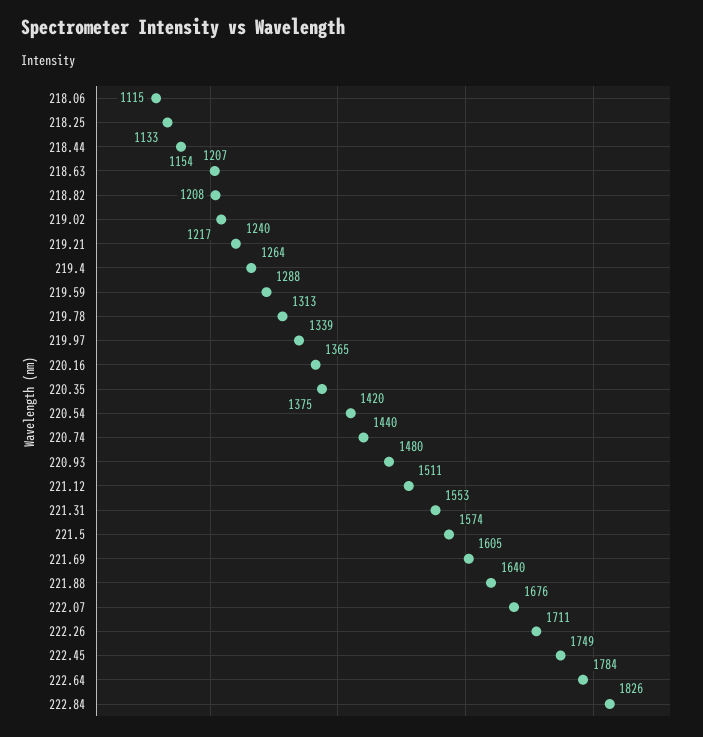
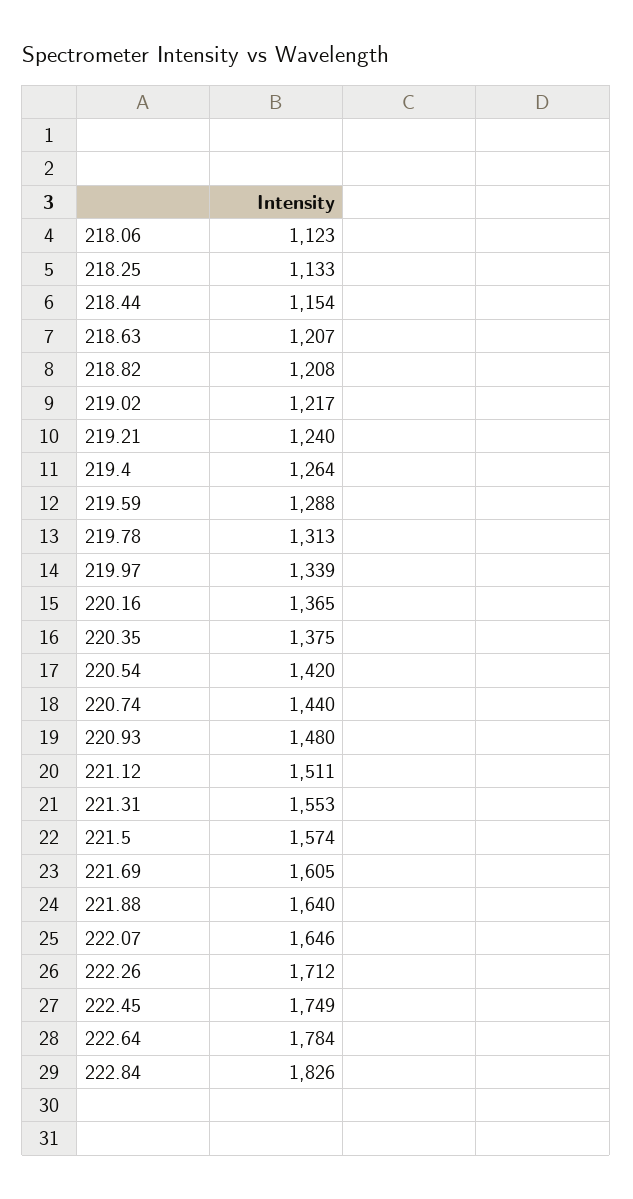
218.06: 1115 -> 1123
222.07: 1676 -> 1646
222.26: 1711 -> 1712

